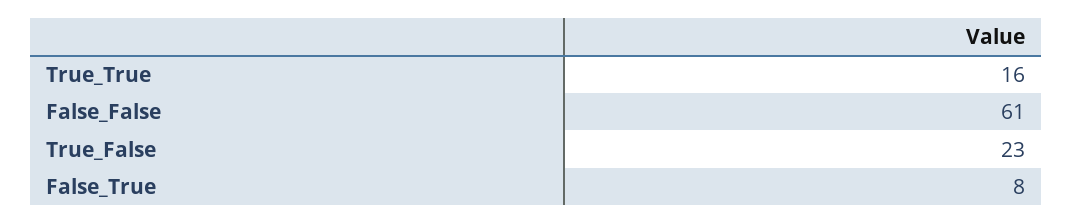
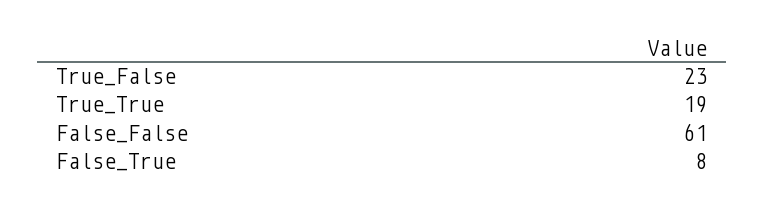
True_True: 16 -> 19

